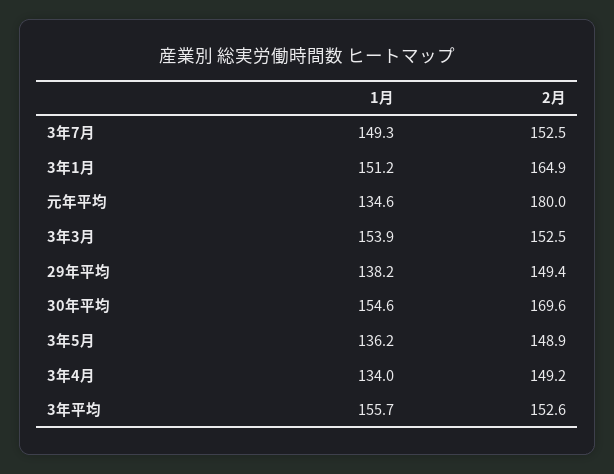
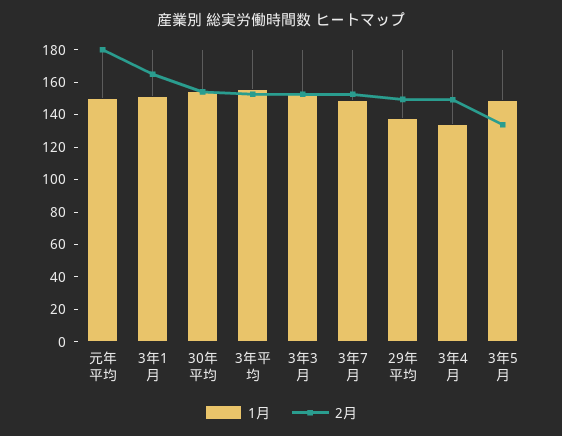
1月, 元年平均: 134.6 -> 150
2月, 30年平均: 169.6 -> 155
1月, 3年5月: 136.2 -> 150
2月, 3年5月: 148.9 -> 135

